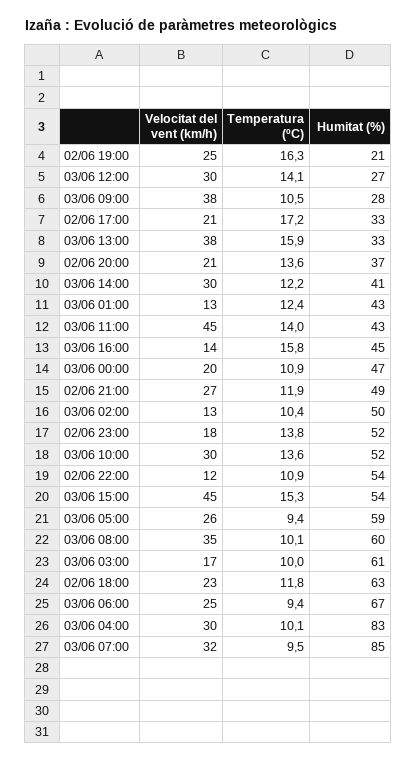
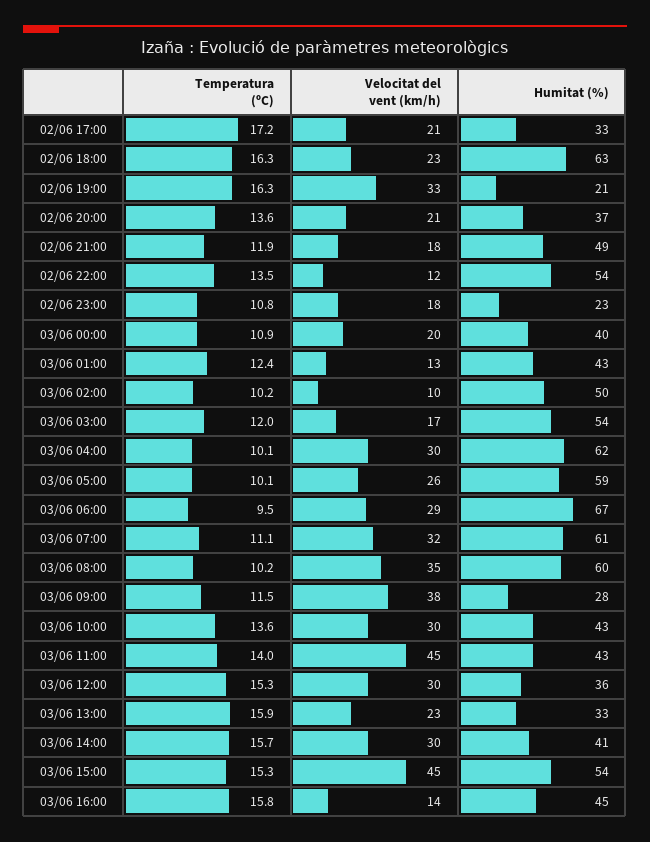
Velocitat del vent (km/h), 02/06 19:00: 25 -> 33
Temperatura (ºC), 03/06 12:00: 14.1 -> 15.3
Humitat (%), 03/06 12:00: 27 -> 36
Temperatura (ºC), 03/06 09:00: 10.5 -> 11.5
Velocitat del vent (km/h), 03/06 13:00: 38 -> 23
Temperatura (ºC), 03/06 14:00: 12.2 -> 15.7
Humitat (%), 03/06 00:00: 47 -> 40
Velocitat del vent (km/h), 02/06 21:00: 27 -> 18
Velocitat del vent (km/h), 03/06 02:00: 13 -> 10
Temperatura (ºC), 03/06 02:00: 10.4 -> 10.2
Temperatura (ºC), 02/06 23:00: 13.8 -> 10.8
Humitat (%), 02/06 23:00: 52 -> 23
Humitat (%), 03/06 10:00: 52 -> 43
Temperatura (ºC), 02/06 22:00: 10.9 -> 13.5
Temperatura (ºC), 03/06 05:00: 9.4 -> 10.1
Temperatura (ºC), 03/06 08:00: 10.1 -> 10.2
Temperatura (ºC), 03/06 03:00: 10 -> 12
Humitat (%), 03/06 03:00: 61 -> 54
Temperatura (ºC), 02/06 18:00: 11.8 -> 16.3
Velocitat del vent (km/h), 03/06 06:00: 25 -> 29
Temperatura (ºC), 03/06 06:00: 9.4 -> 9.5
Humitat (%), 03/06 04:00: 83 -> 62
Temperatura (ºC), 03/06 07:00: 9.5 -> 11.1
Humitat (%), 03/06 07:00: 85 -> 61

